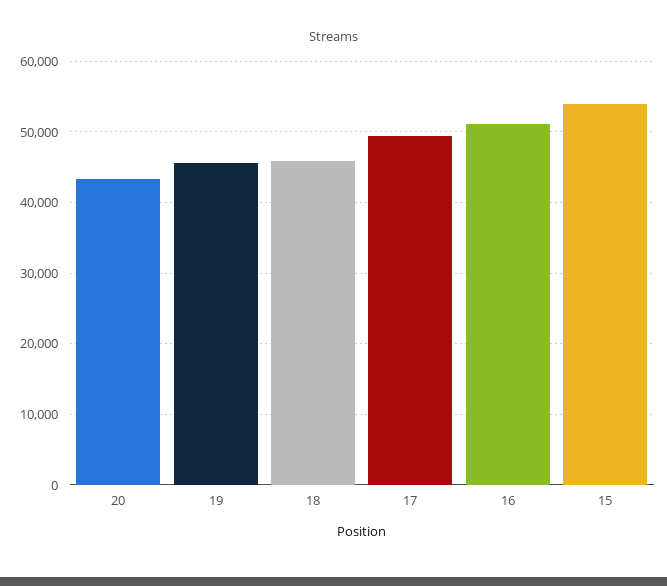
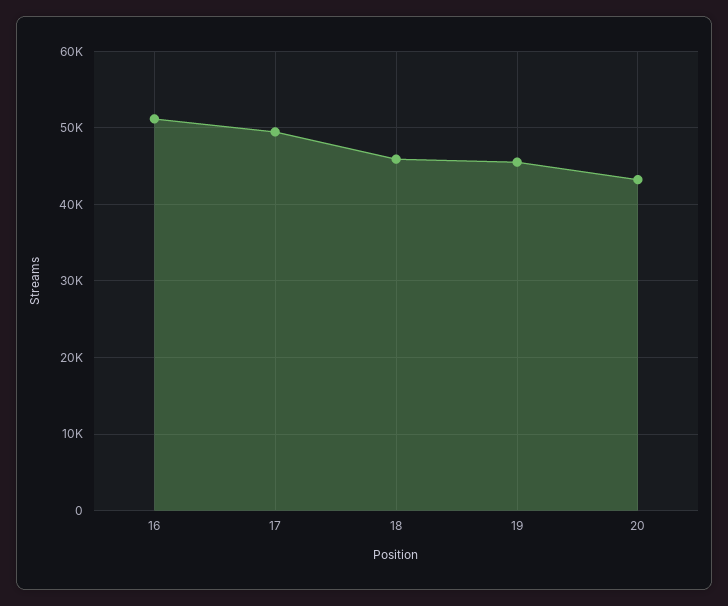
15: 54000 -> none

